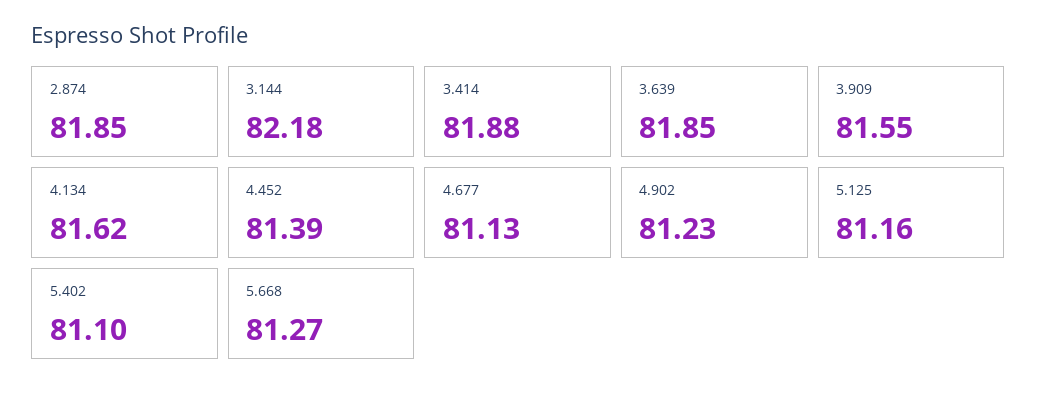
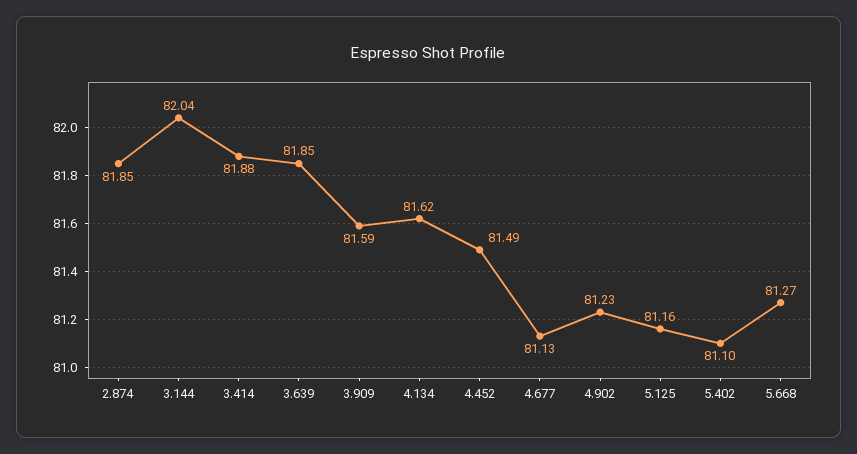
3.144: 82.18 -> 82.04
3.909: 81.55 -> 81.59
4.452: 81.39 -> 81.49

